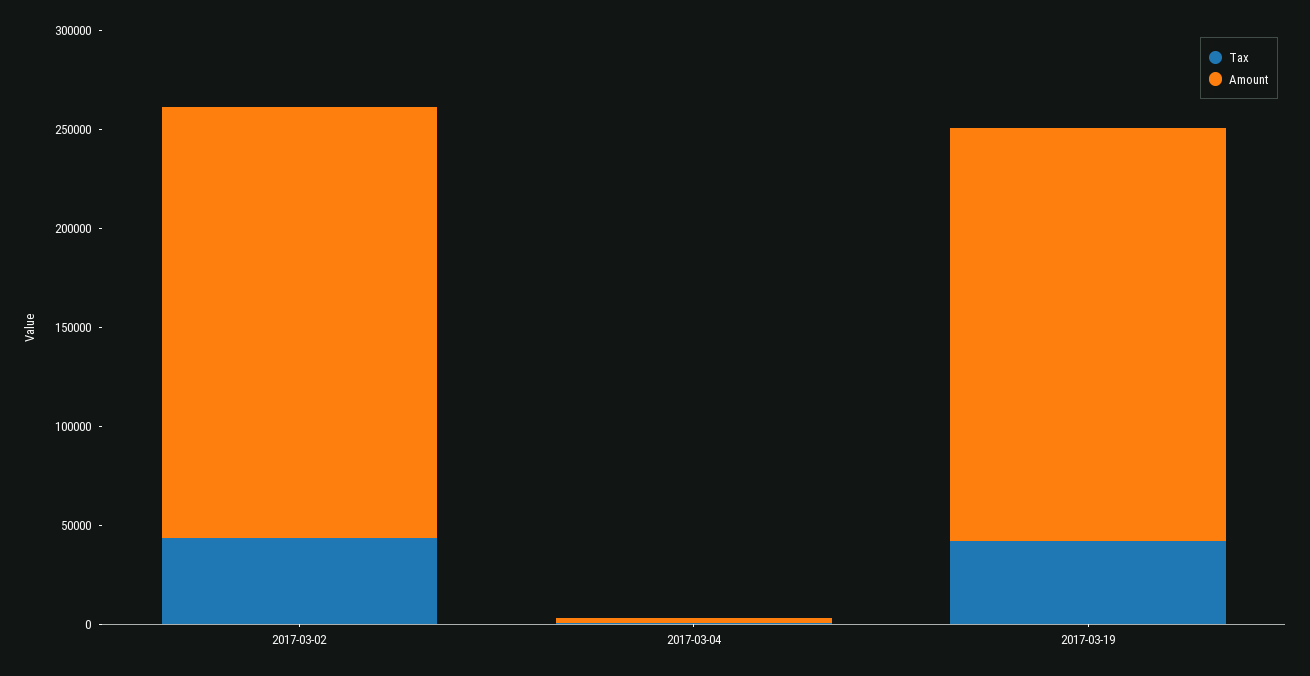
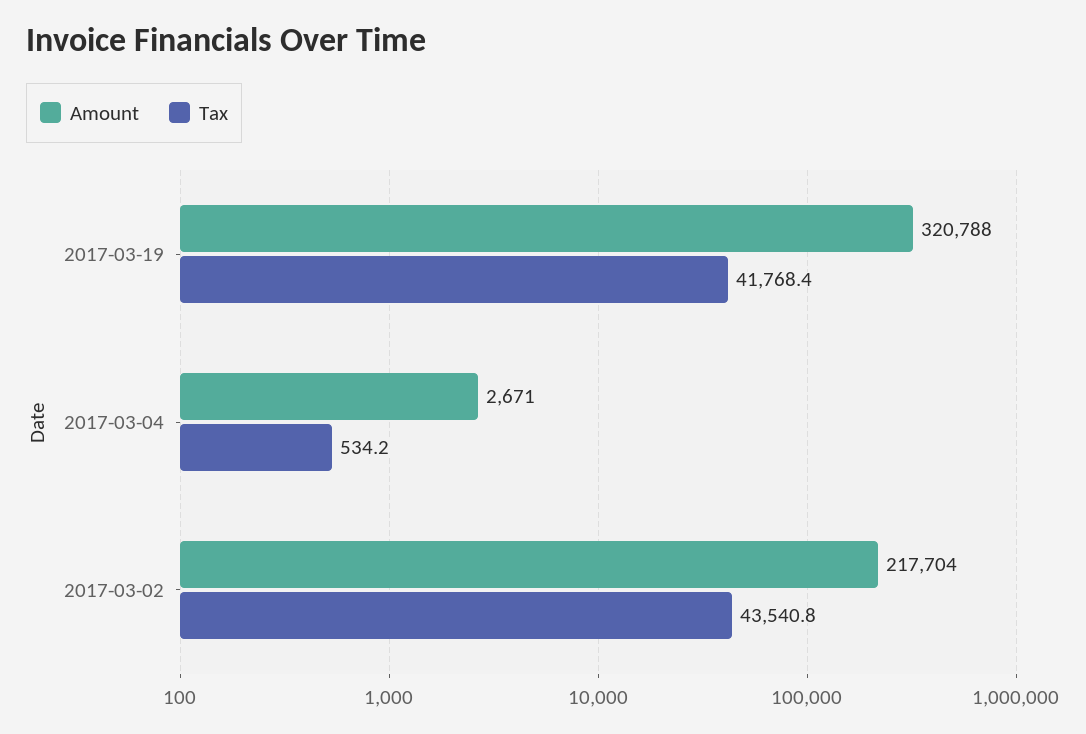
Amount, 2017-03-19: 210000 -> 320788

